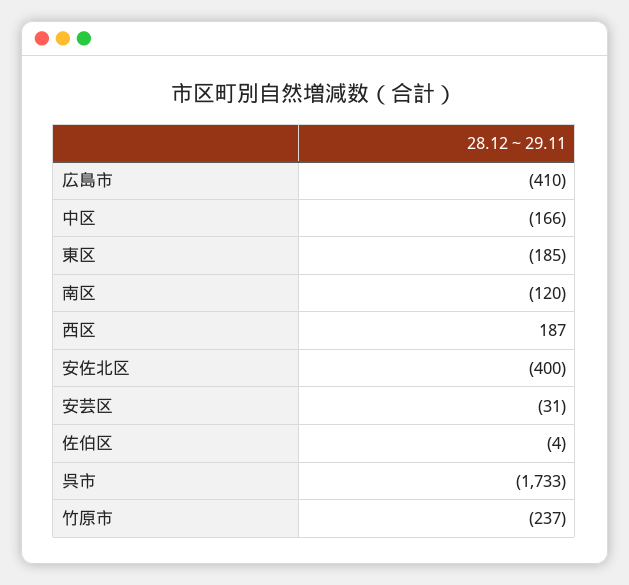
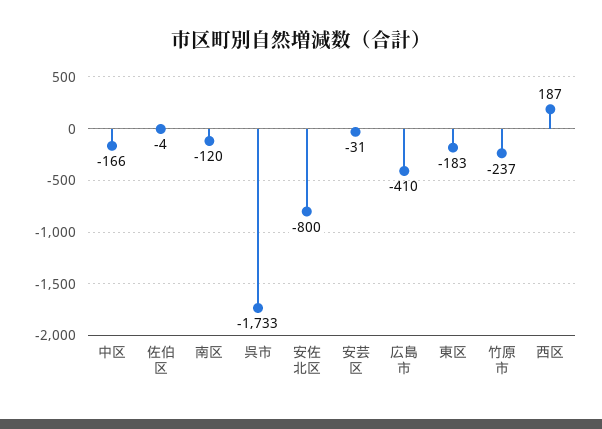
東区: -185 -> -183
安佐北区: -400 -> -800

